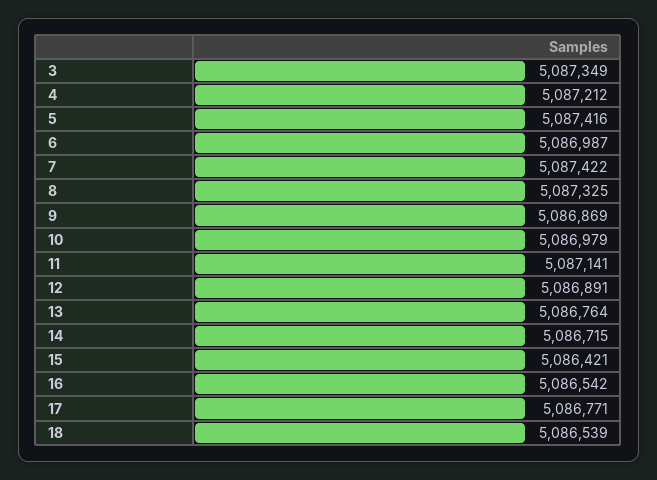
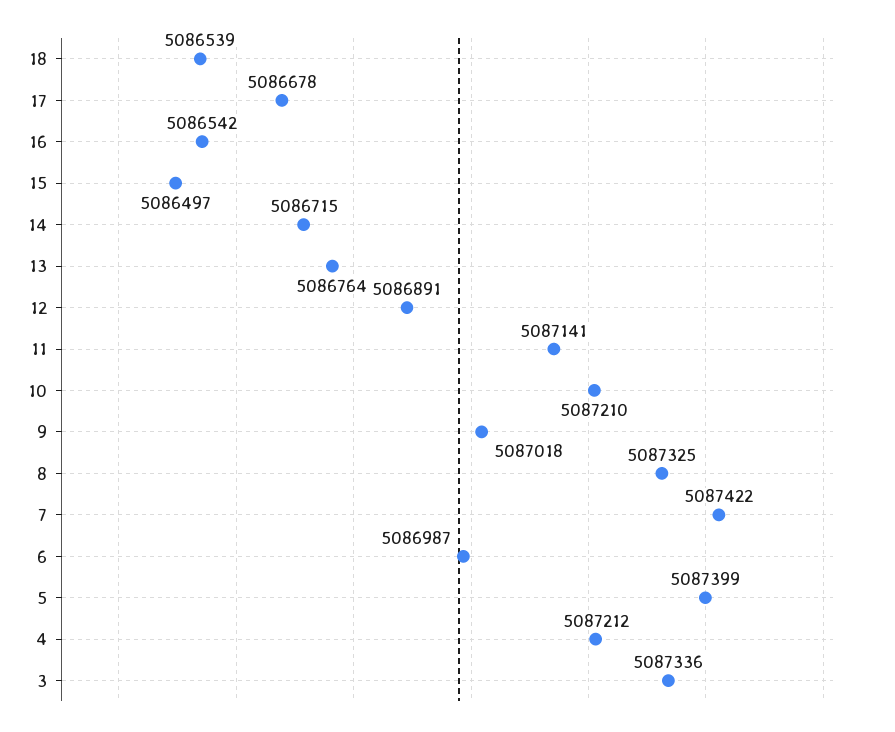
3: 5087349 -> 5087336
5: 5087416 -> 5087399
9: 5086869 -> 5087018
10: 5086979 -> 5087210
15: 5086421 -> 5086497
17: 5086771 -> 5086678

